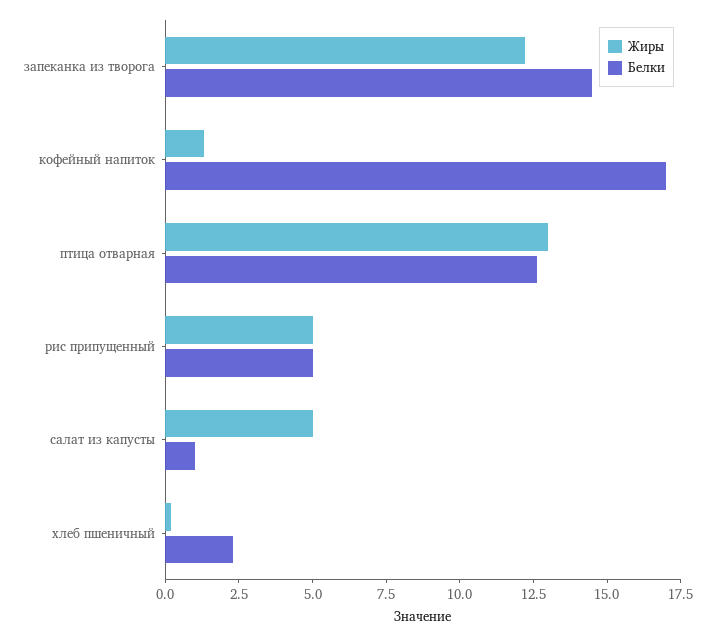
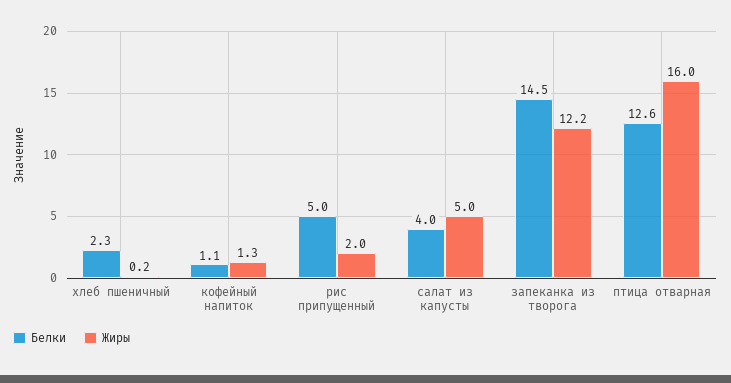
Белки, кофейный напиток: 17 -> 1.1
Жиры, птица отварная: 13 -> 16
Жиры, рис припущенный: 5 -> 2
Белки, салат из капусты: 1 -> 4

